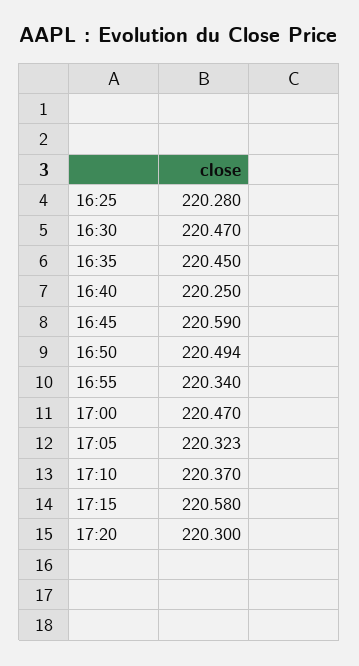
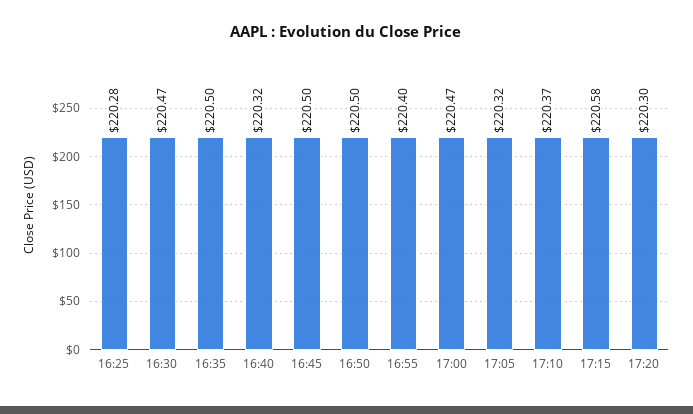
16:35: 220.45 -> 220.5
16:40: 220.25 -> 220.32
16:45: 220.59 -> 220.5
16:50: 220.494 -> 220.5
16:55: 220.34 -> 220.4
17:05: 220.323 -> 220.32

